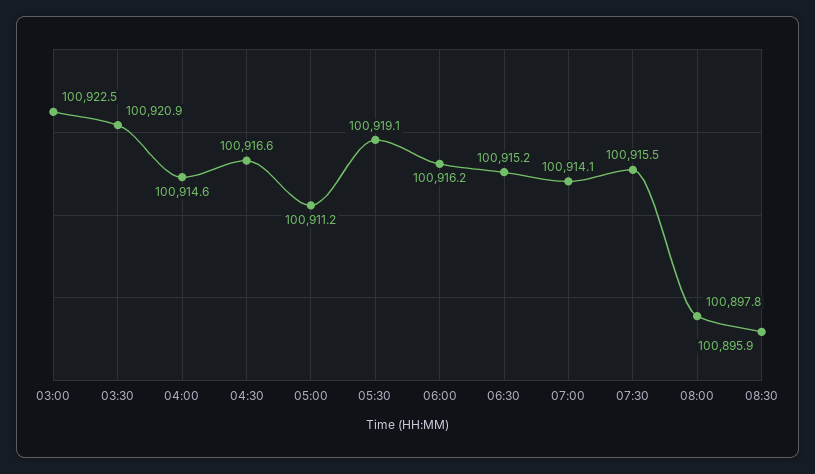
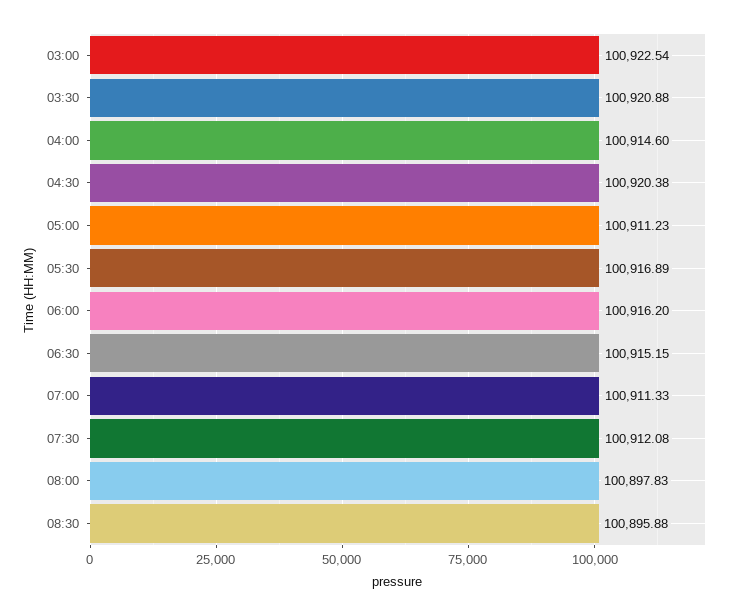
04:30: 100916.6 -> 100920.38
05:30: 100919.1 -> 100916.89
07:00: 100914.1 -> 100911.33
07:30: 100915.5 -> 100912.08

